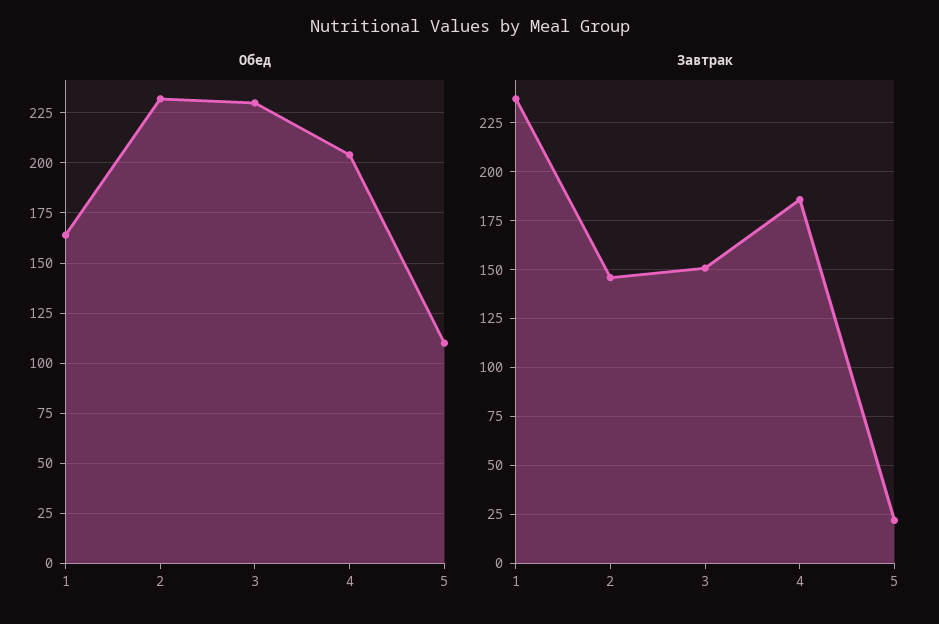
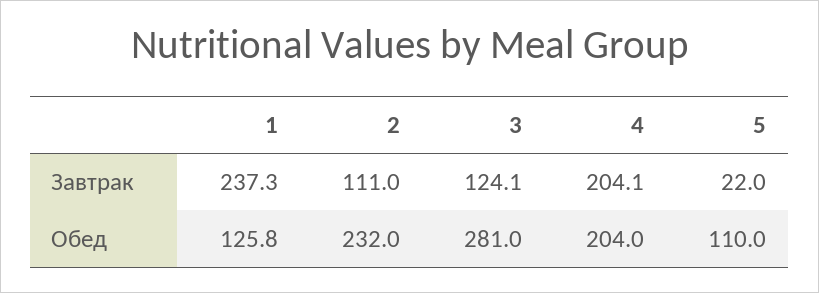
Обед, 1: 165 -> 125.8
Обед, 3: 230 -> 281
Завтрак, 2: 145 -> 111
Завтрак, 3: 150 -> 124.1
Завтрак, 4: 185 -> 204.1

